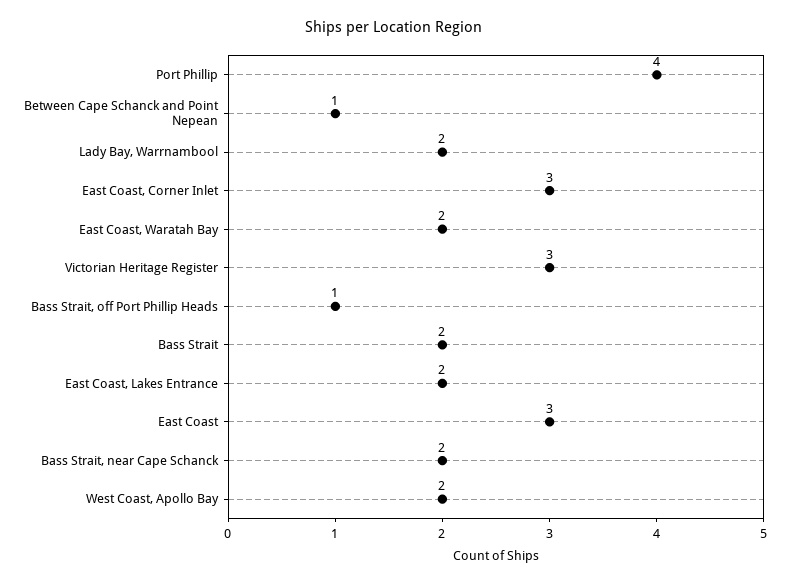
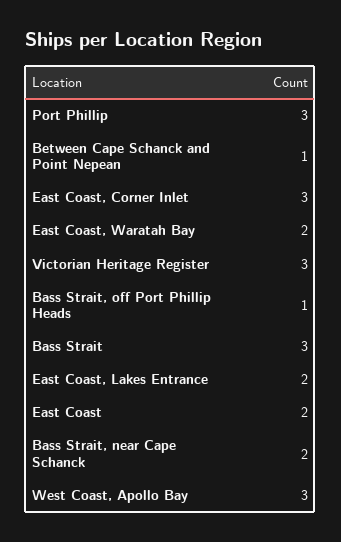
Port Phillip: 4 -> 3
Lady Bay, Warrnambool: 2 -> none
Bass Strait: 2 -> 3
East Coast: 3 -> 2
West Coast, Apollo Bay: 2 -> 3

